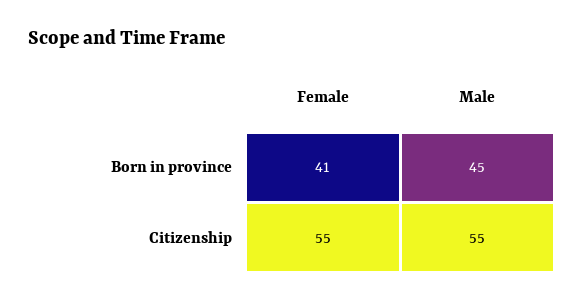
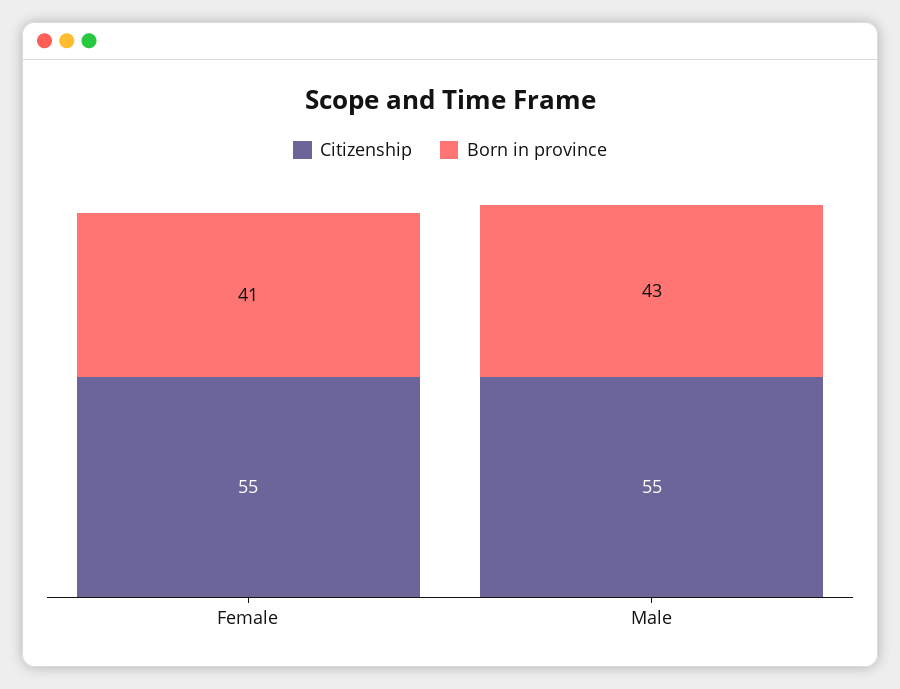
Born in province, Male: 45 -> 43

